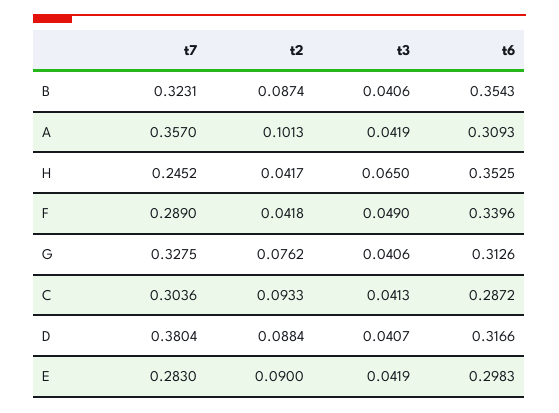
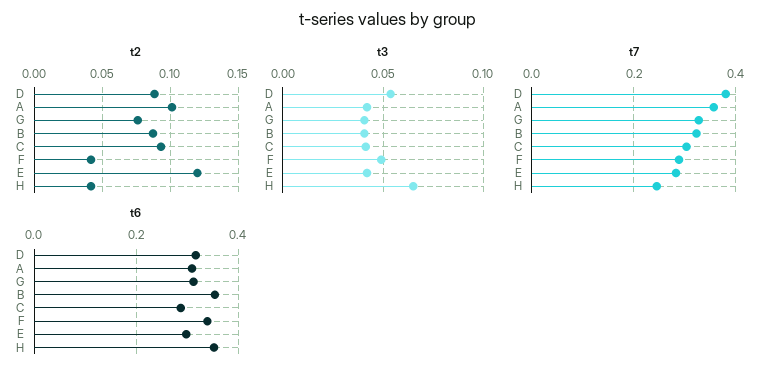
t3, D: 0.0407 -> 0.055
t2, E: 0.09 -> 0.12

